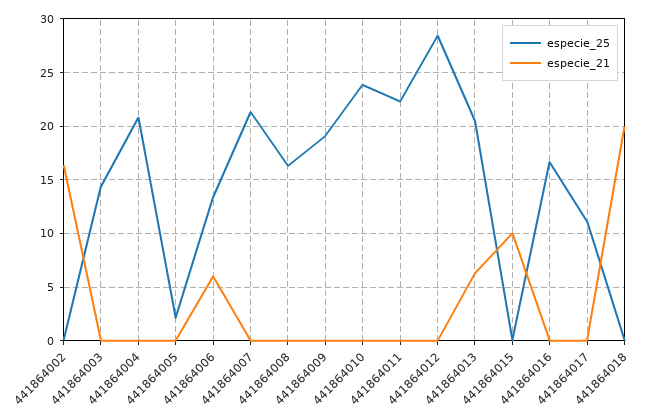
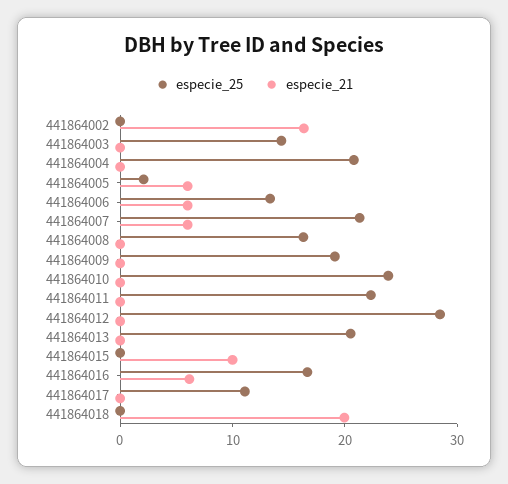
especie_21, 441864005: 0 -> 6
especie_21, 441864007: 0 -> 6
especie_21, 441864013: 6 -> 0
especie_21, 441864016: 0 -> 6

